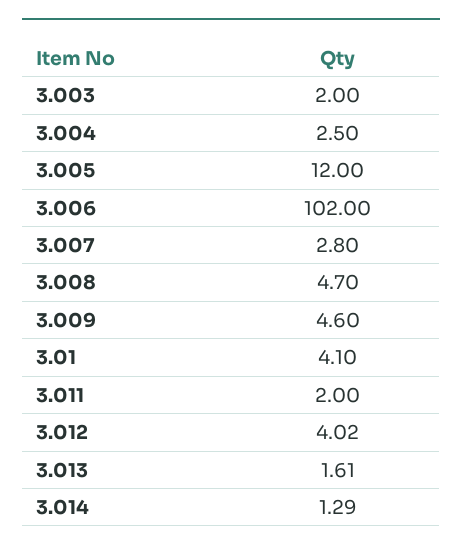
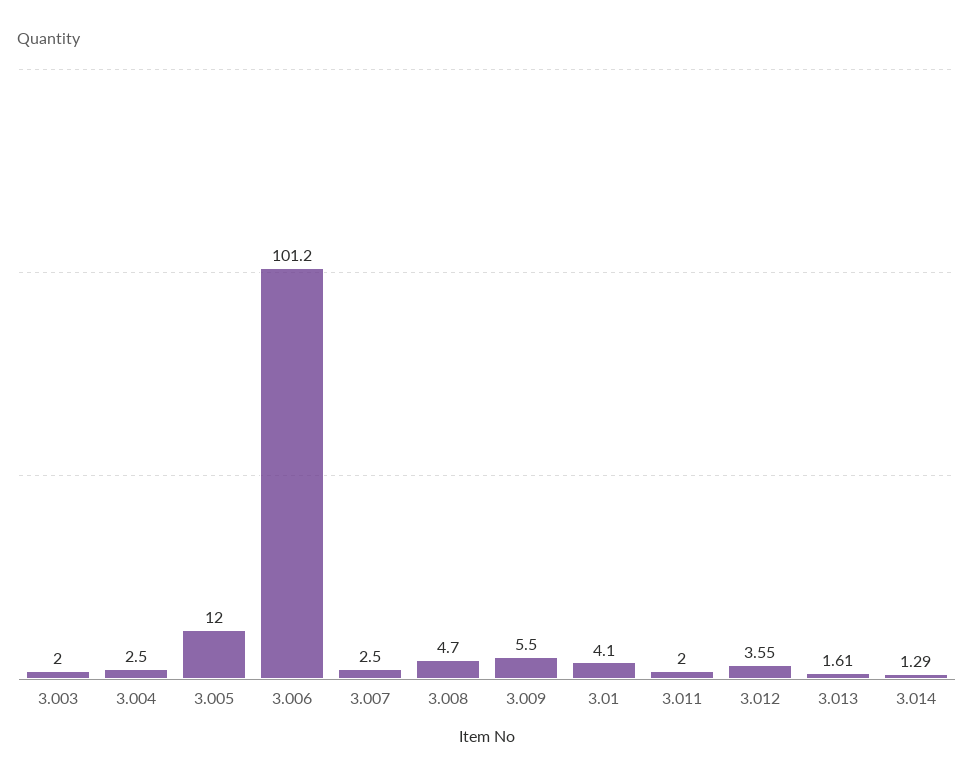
3.006: 102 -> 101.2
3.007: 2.8 -> 2.5
3.009: 4.6 -> 5.5
3.012: 4.02 -> 3.55

